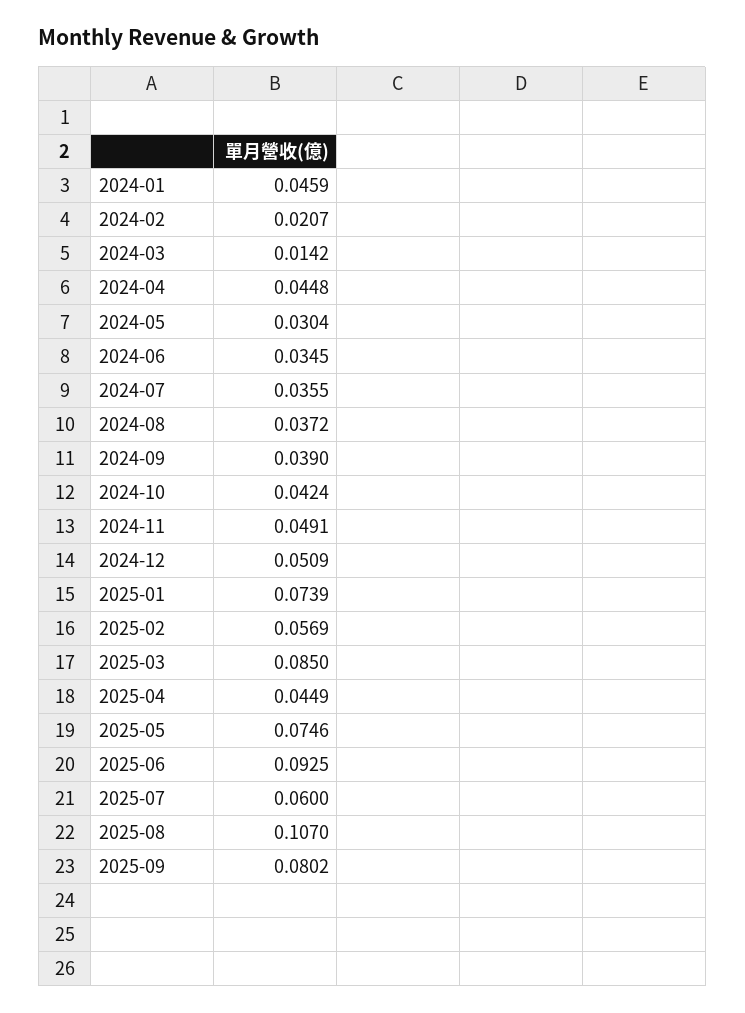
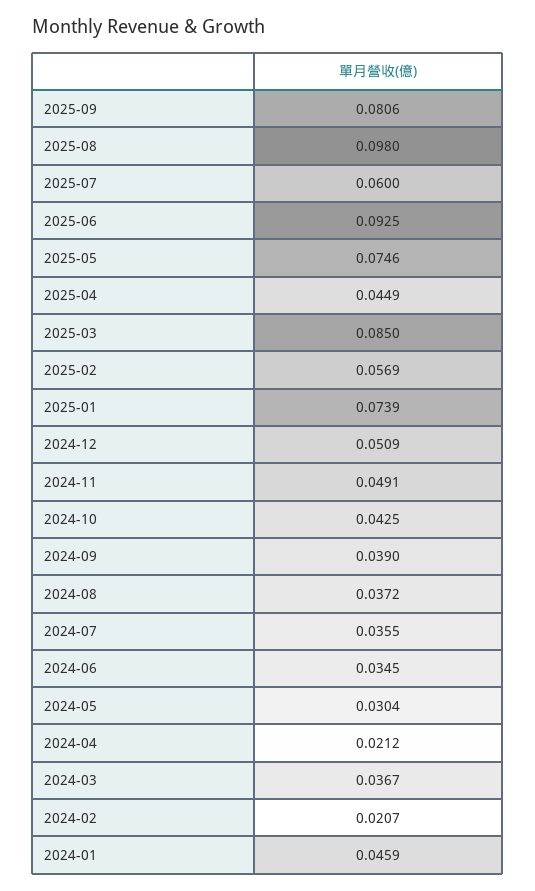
2024-03: 0.0142 -> 0.0367
2024-04: 0.0448 -> 0.0212
2024-10: 0.0424 -> 0.0425
2025-08: 0.107 -> 0.098
2025-09: 0.0802 -> 0.0806

